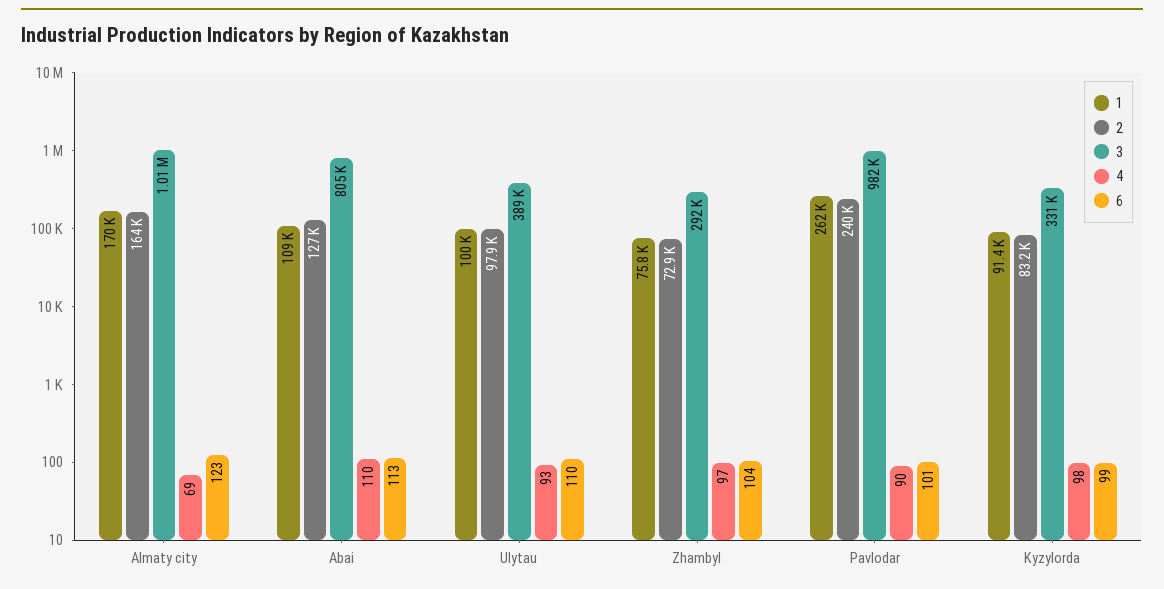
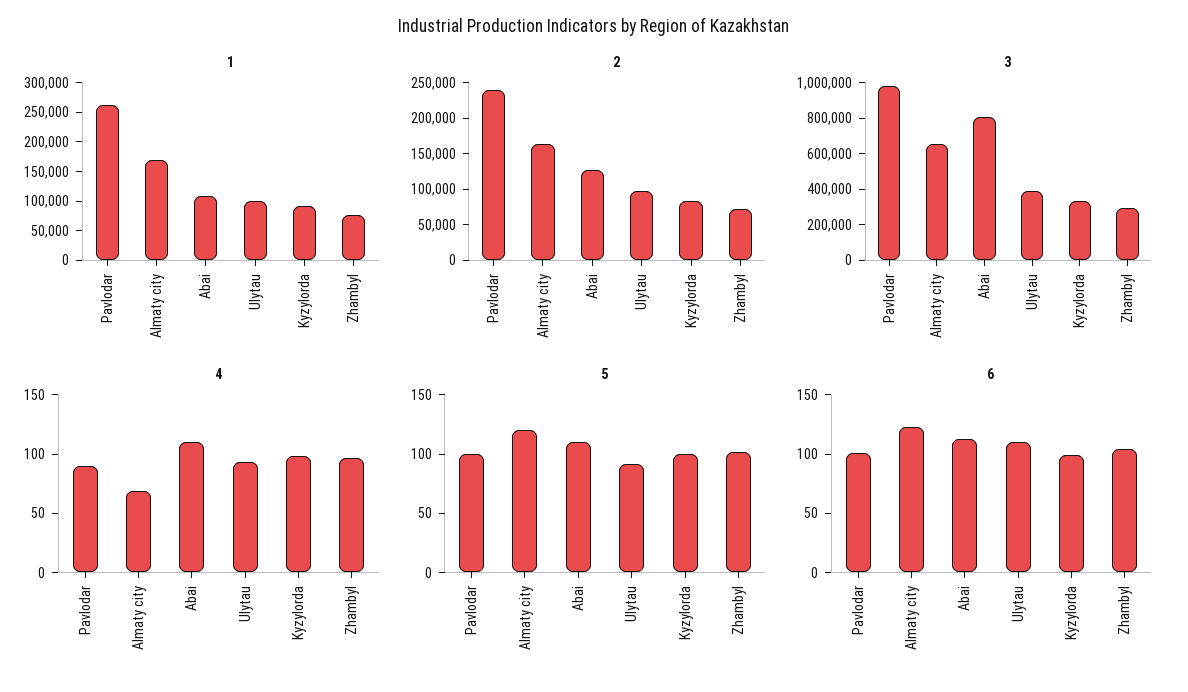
3, Almaty city: 1010000 -> 650000
5, Pavlodar: none -> 100
5, Almaty city: none -> 120
5, Abai: none -> 110
5, Ulytau: none -> 90
5, Kyzylorda: none -> 100
5, Zhambyl: none -> 100

